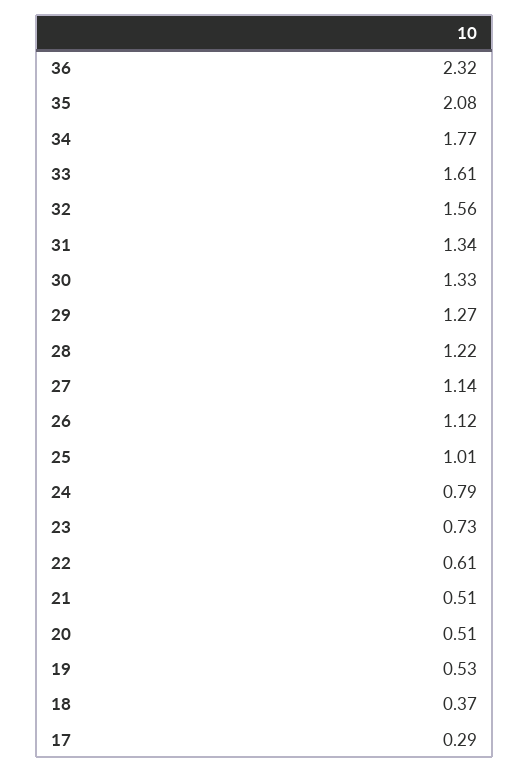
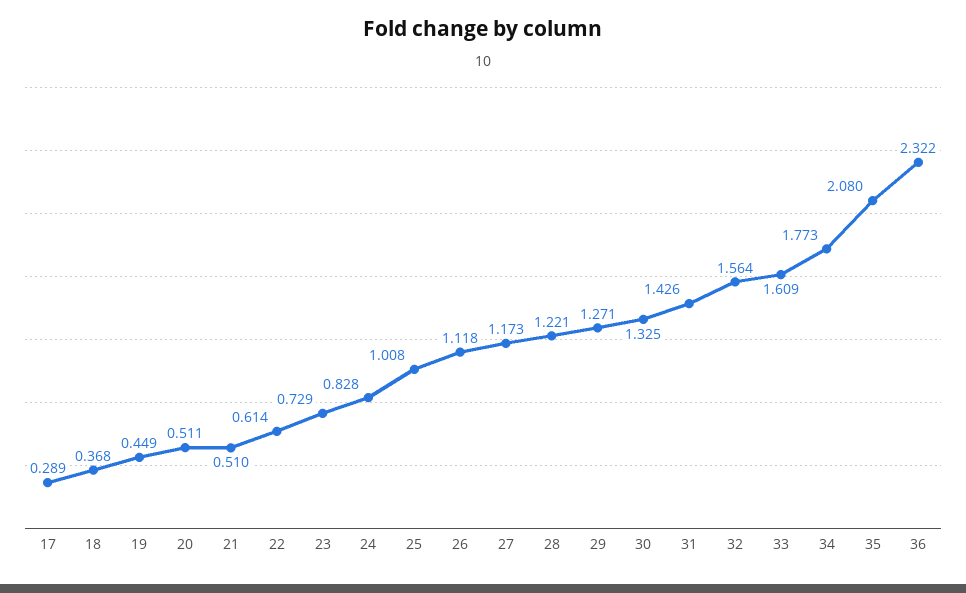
31: 1.34 -> 1.426
27: 1.14 -> 1.173
24: 0.79 -> 0.828
19: 0.53 -> 0.449

